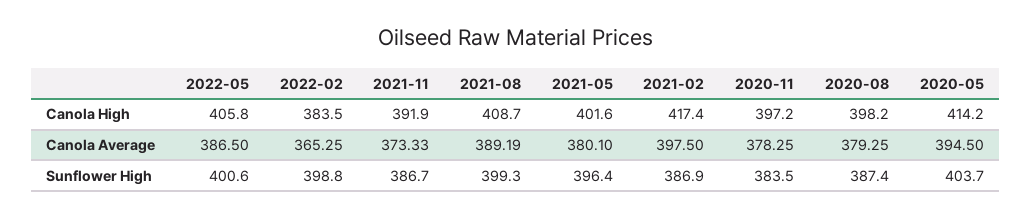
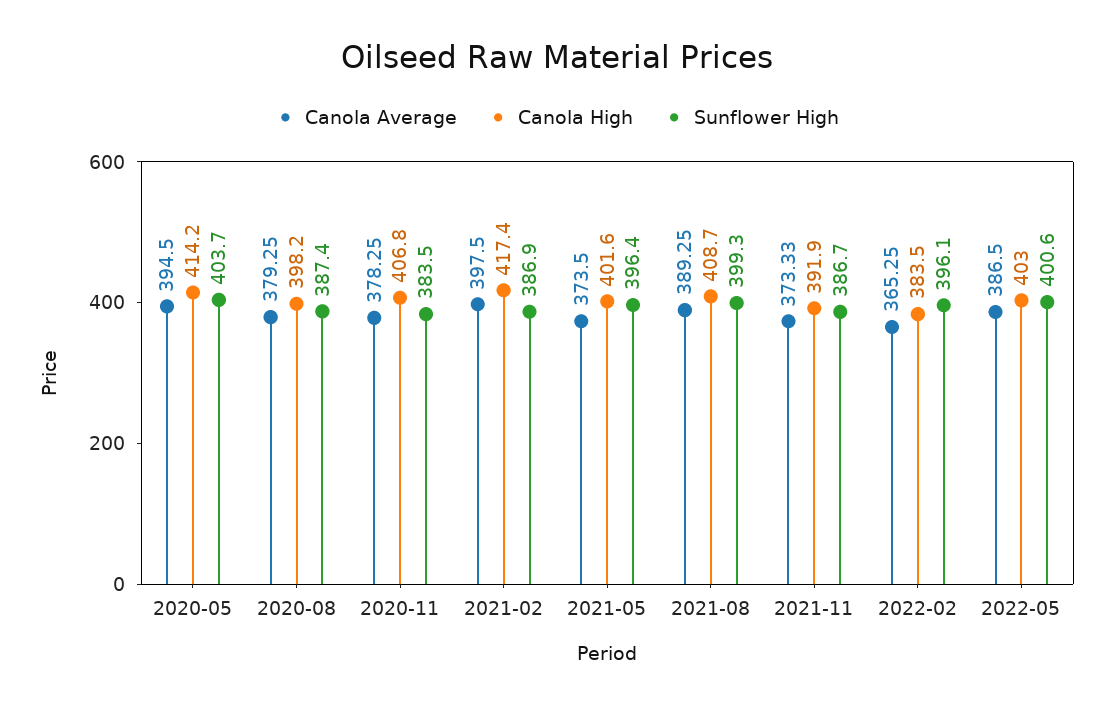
Canola High, 2022-05: 405.8 -> 403
Canola High, 2020-11: 397.2 -> 406.8
Canola Average, 2021-08: 389.19 -> 389.25
Canola Average, 2021-05: 380.1 -> 373.5
Sunflower High, 2022-02: 398.8 -> 396.1

